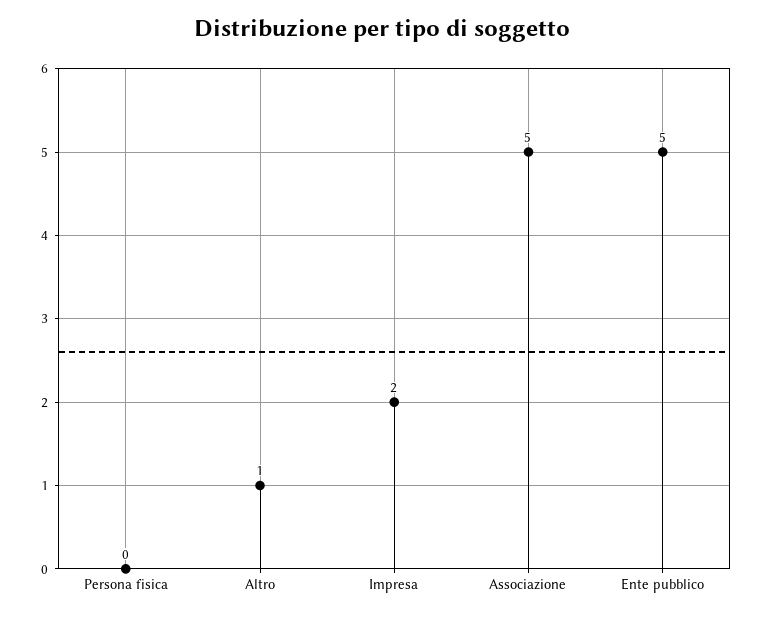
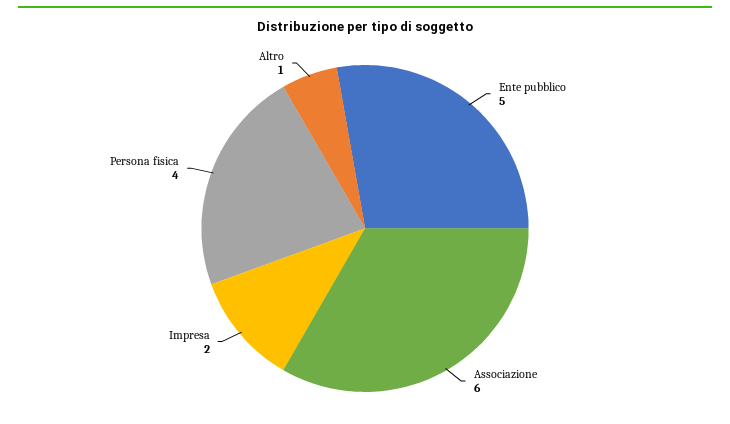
Persona fisica: 0 -> 4
Associazione: 5 -> 6

